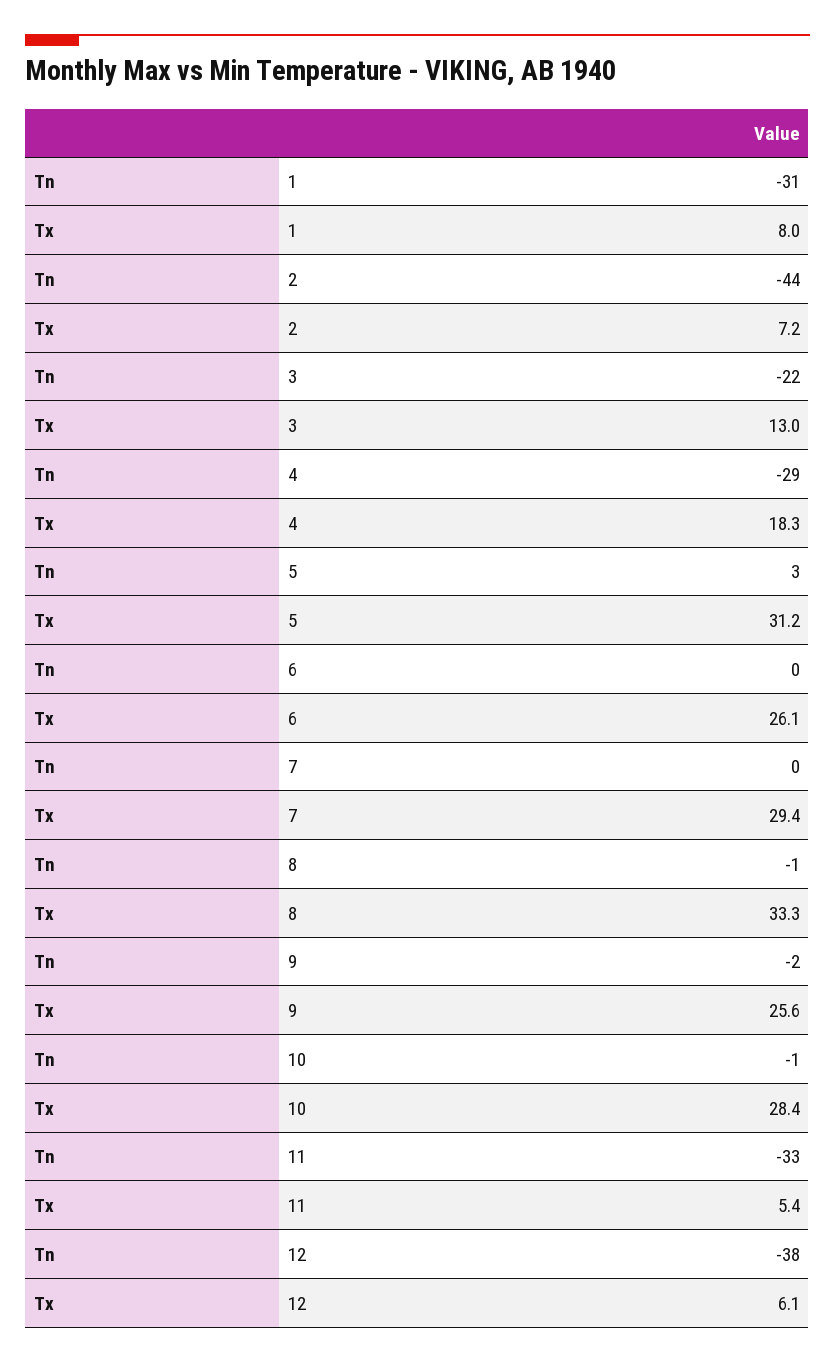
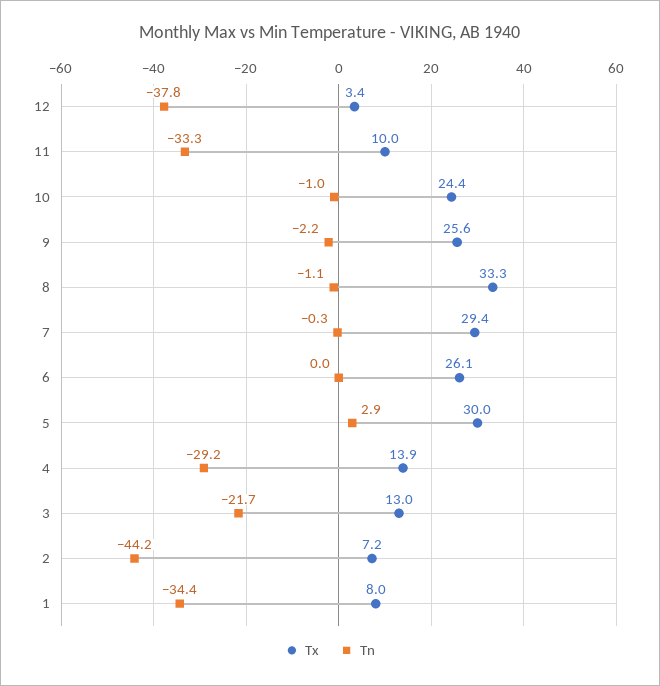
Tn, 1: -31 -> -34.4
Tx, 4: 18.3 -> 13.9
Tx, 5: 31.2 -> 30
Tx, 10: 28.4 -> 24.4
Tx, 11: 5.4 -> 10
Tx, 12: 6.1 -> 3.4

